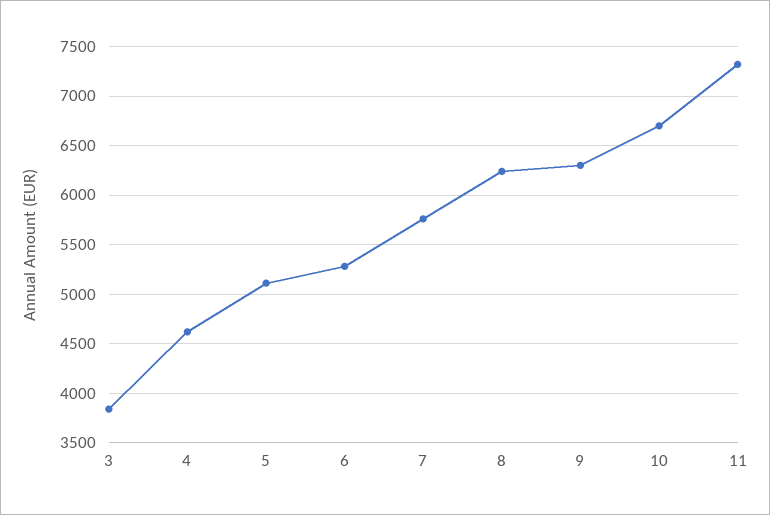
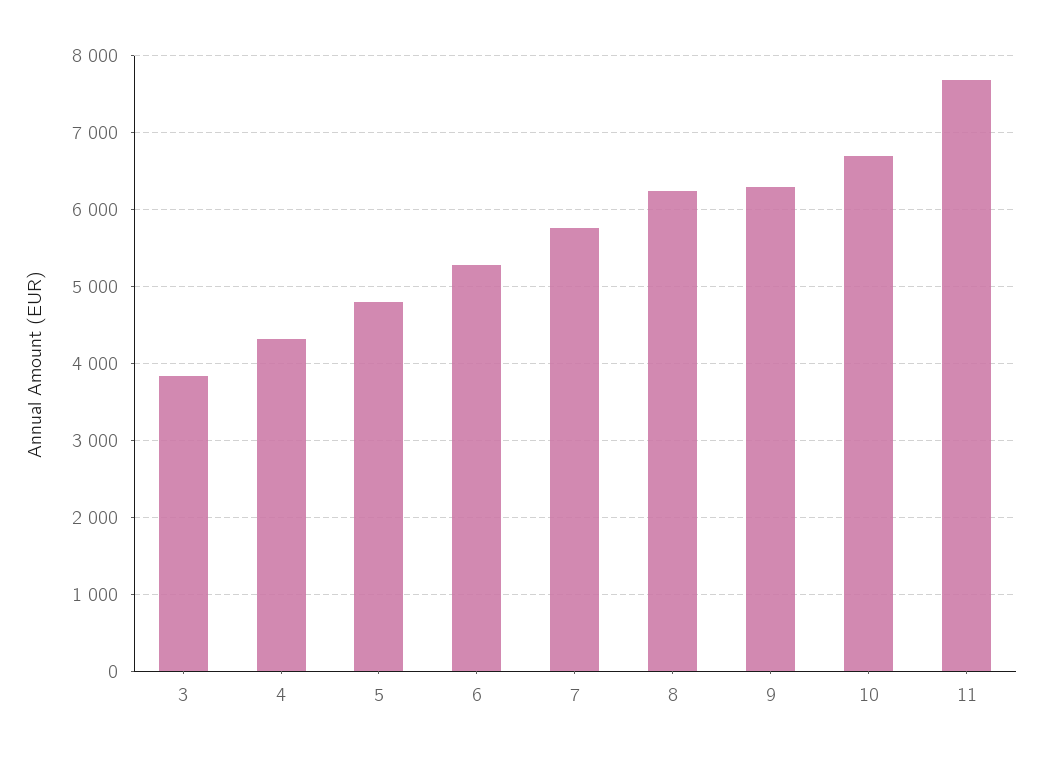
4: 4600 -> 4300
5: 5100 -> 4800
11: 7300 -> 7700

